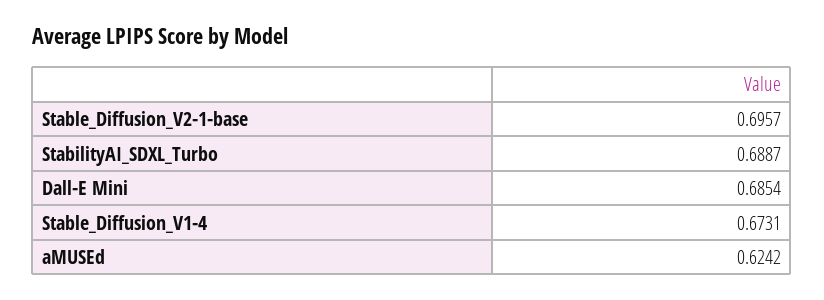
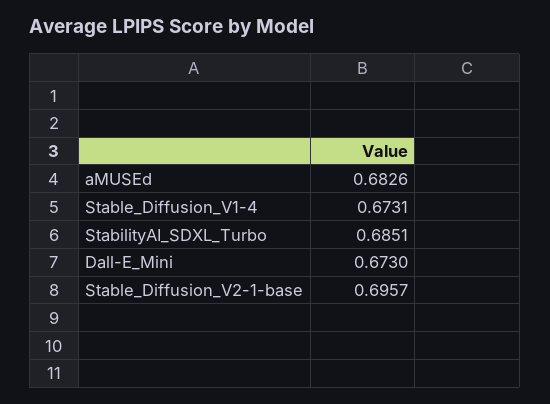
StabilityAI_SDXL_Turbo: 0.6887 -> 0.6851
Dall-E Mini: 0.6854 -> 0.673
aMUSEd: 0.6242 -> 0.6826

